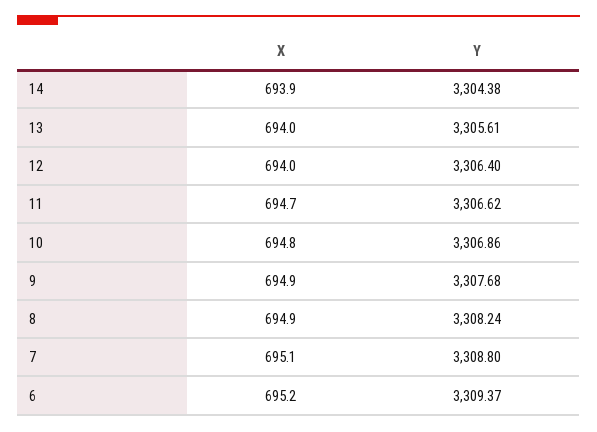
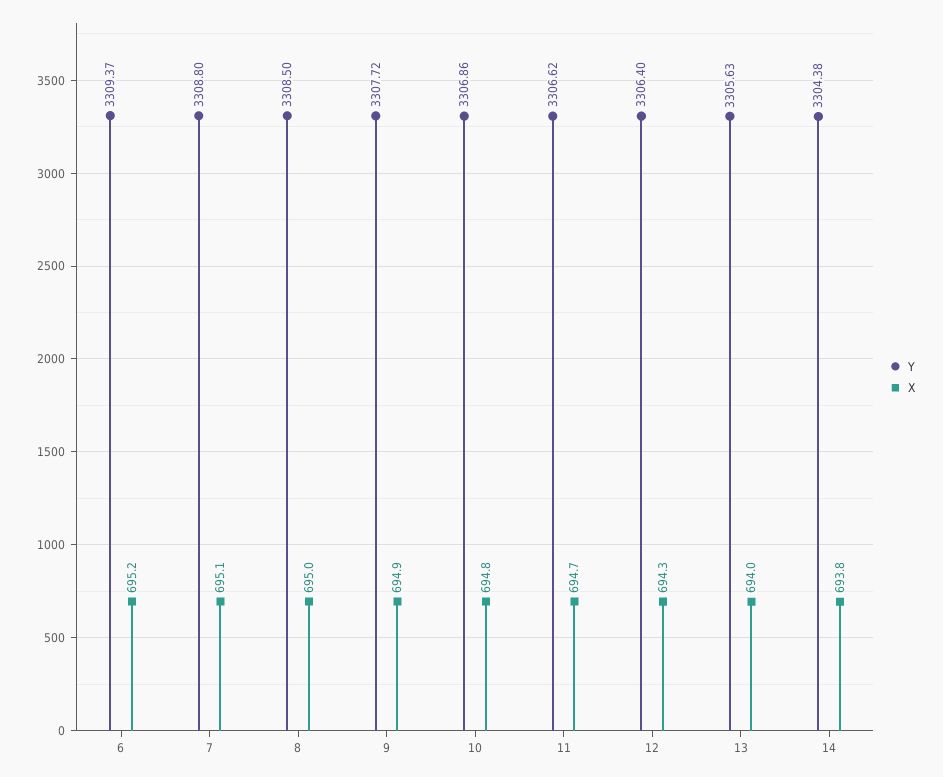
X, 14: 693.9 -> 693.8
Y, 13: 3305.61 -> 3305.63
X, 12: 694 -> 694.3
Y, 9: 3307.68 -> 3307.72
X, 8: 694.9 -> 695
Y, 8: 3308.24 -> 3308.5

